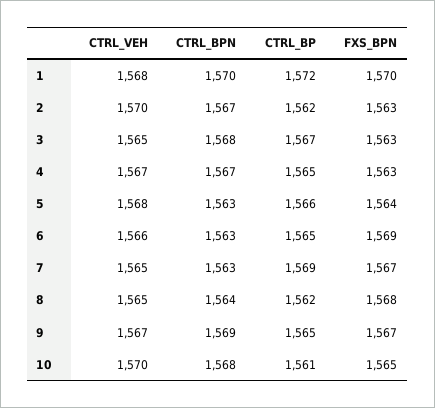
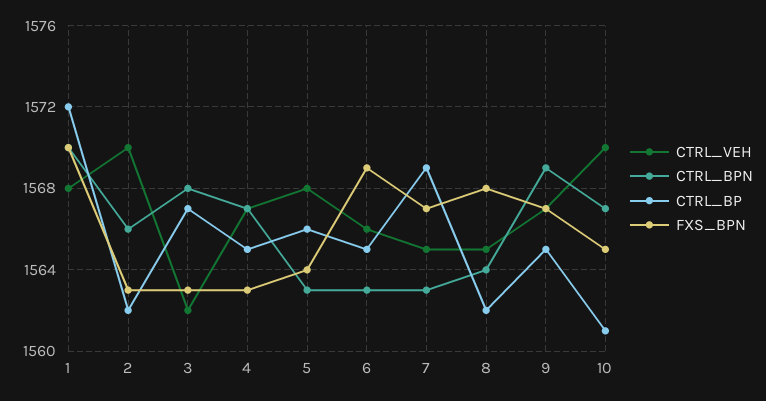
CTRL_BPN, 2: 1567 -> 1566
CTRL_VEH, 3: 1565 -> 1562
CTRL_BPN, 10: 1568 -> 1567

